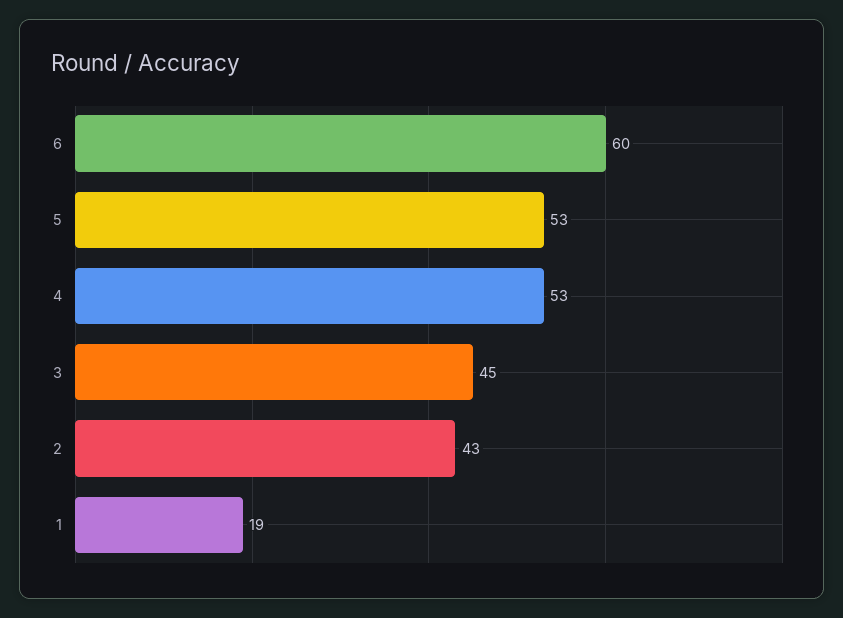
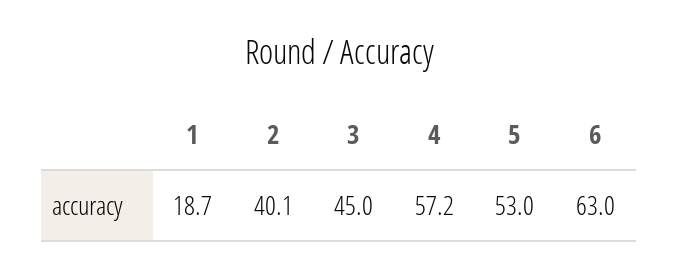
6: 60 -> 63
4: 53 -> 57.2
2: 43 -> 40.1

